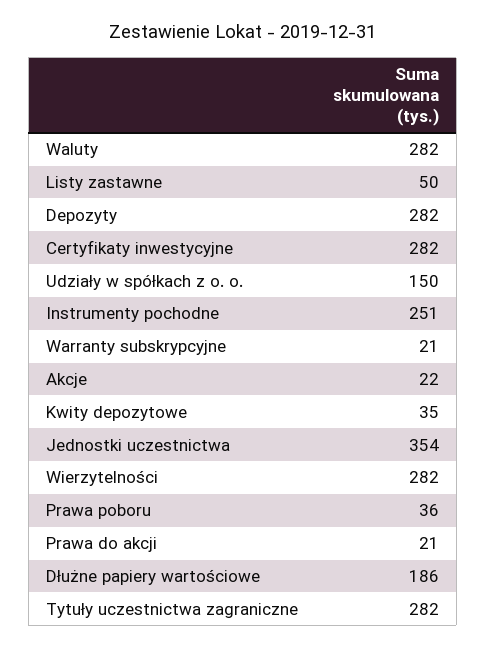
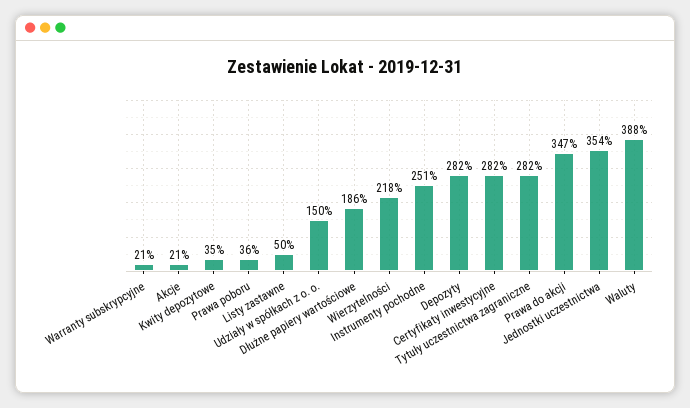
Waluty: 282 -> 388
Akcje: 22 -> 21
Wierzytelności: 282 -> 218
Prawa do akcji: 21 -> 347

